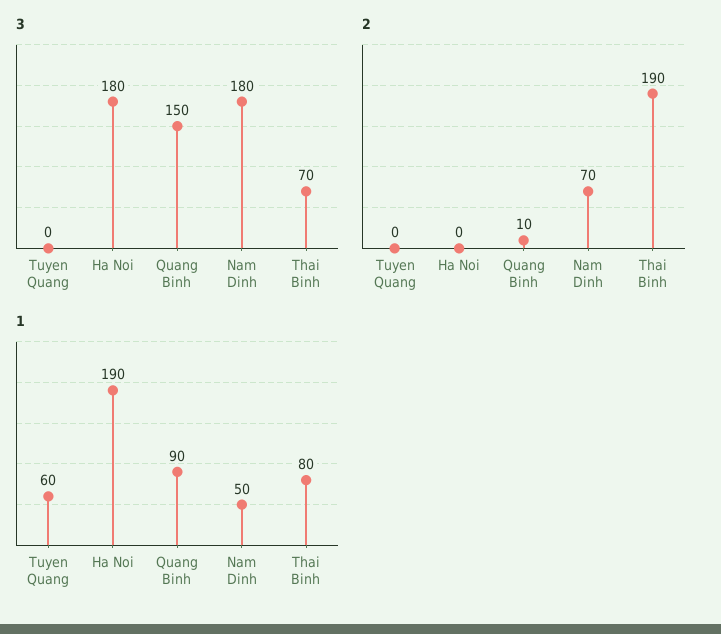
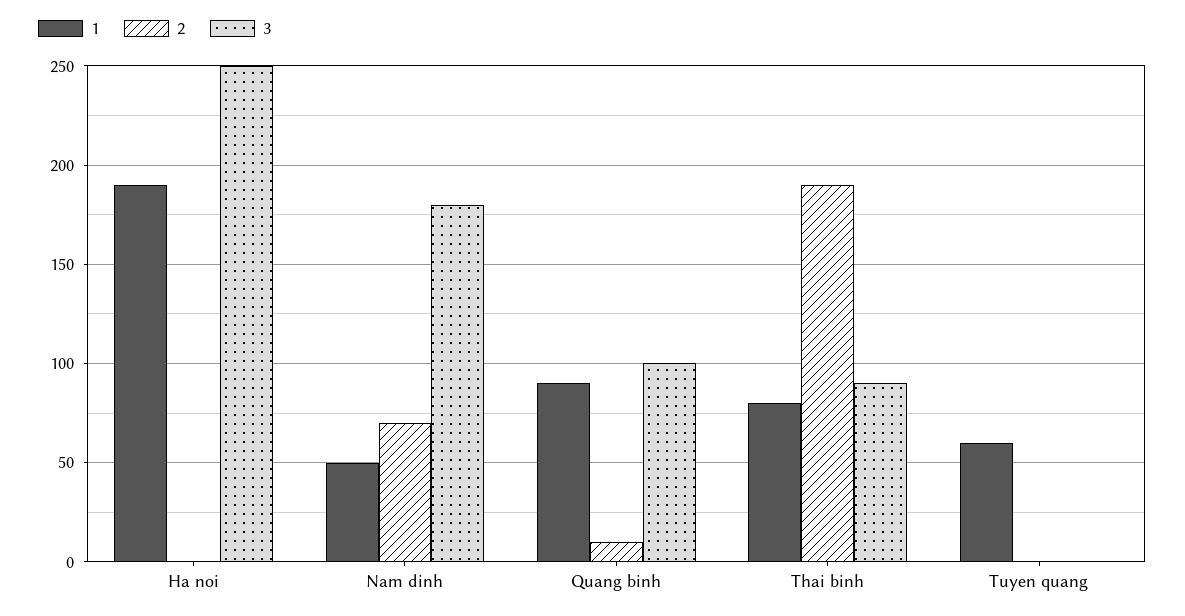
3, Ha Noi: 180 -> 250
3, Quang Binh: 150 -> 100
3, Thai Binh: 70 -> 90

